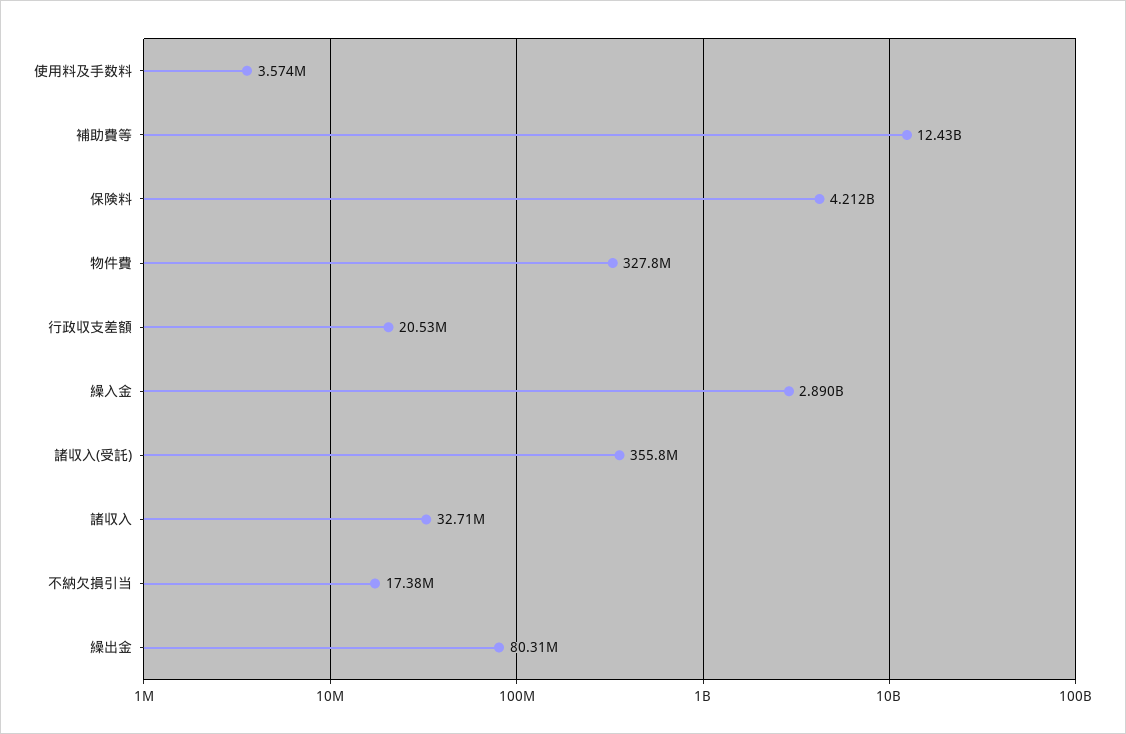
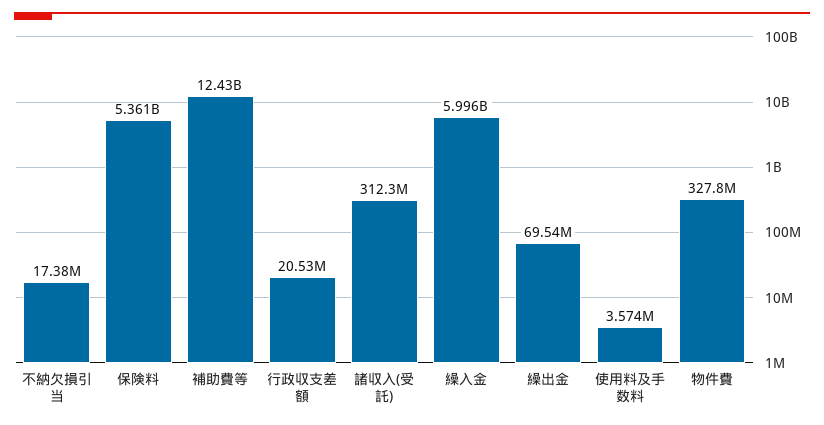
保険料: 4212000000 -> 5361000000
繰入金: 2890000000 -> 5996000000
諸収入(受託): 355800000 -> 312300000
諸収入: 32710000 -> none
繰出金: 80310000 -> 69540000

